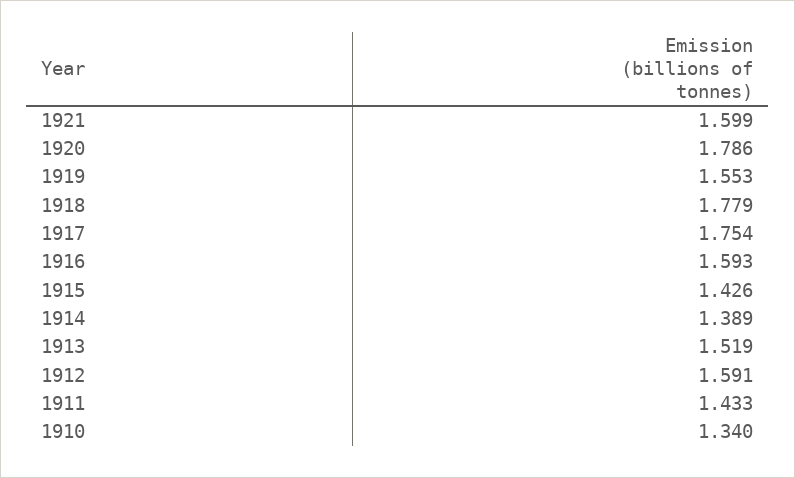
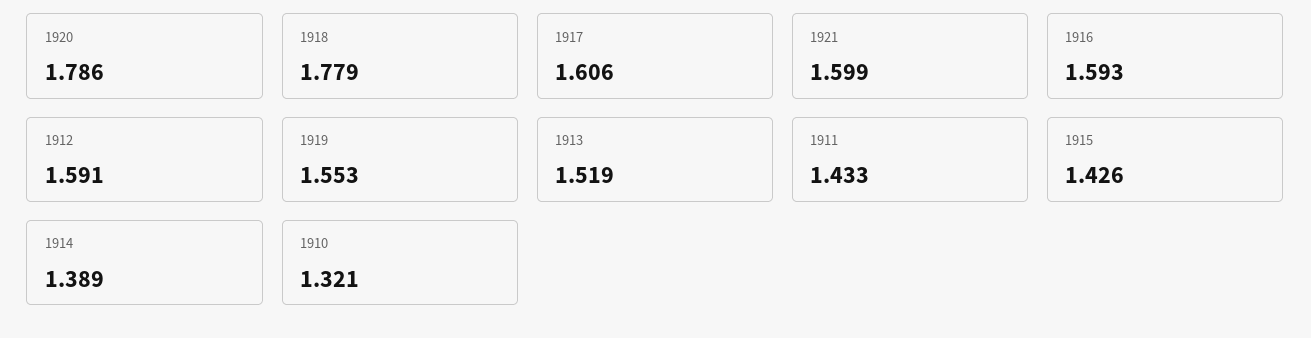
1917: 1.754 -> 1.606
1910: 1.34 -> 1.321

